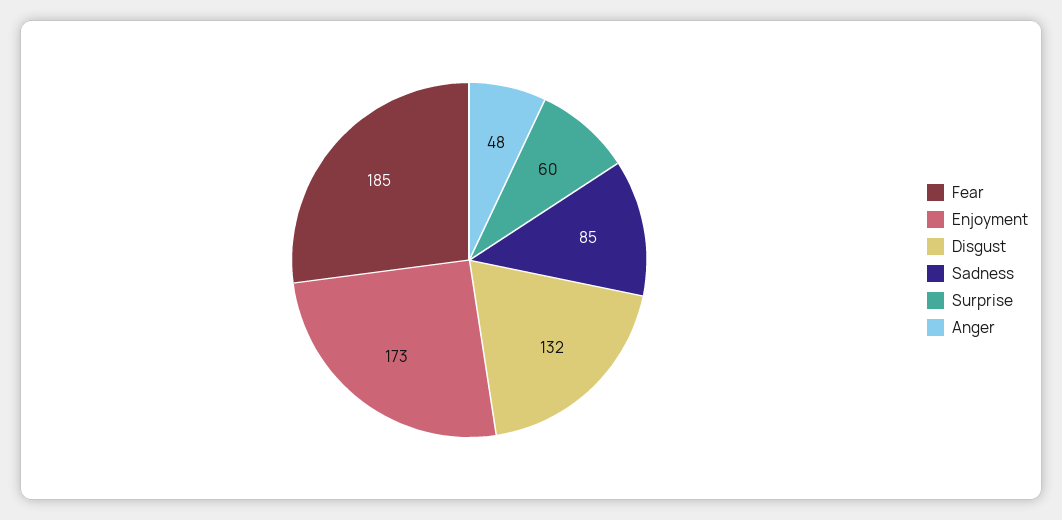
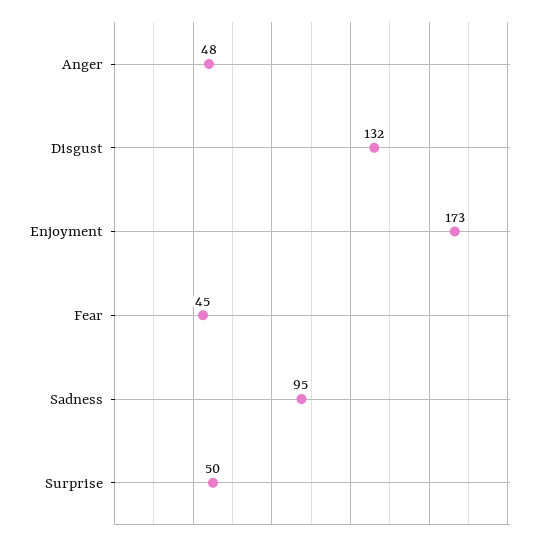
Fear: 185 -> 45
Sadness: 85 -> 95
Surprise: 60 -> 50

